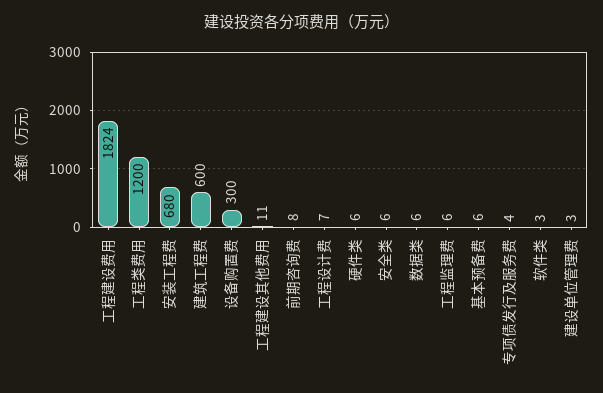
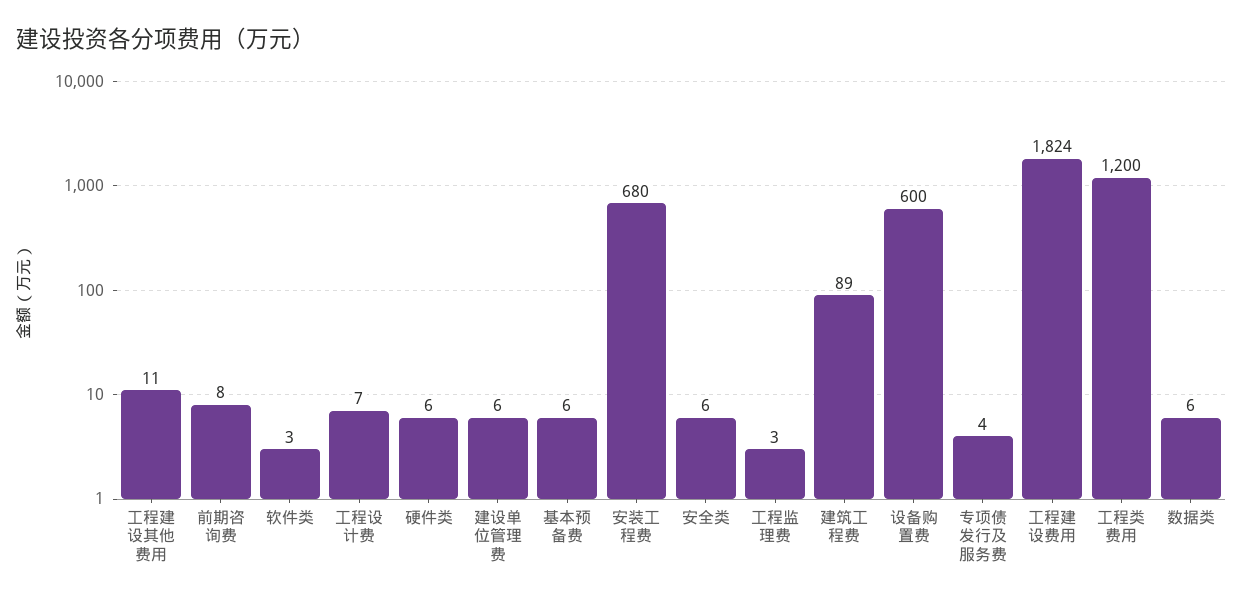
建筑工程费: 600 -> 89
设备购置费: 300 -> 600
工程监理费: 6 -> 3
建设单位管理费: 3 -> 6

